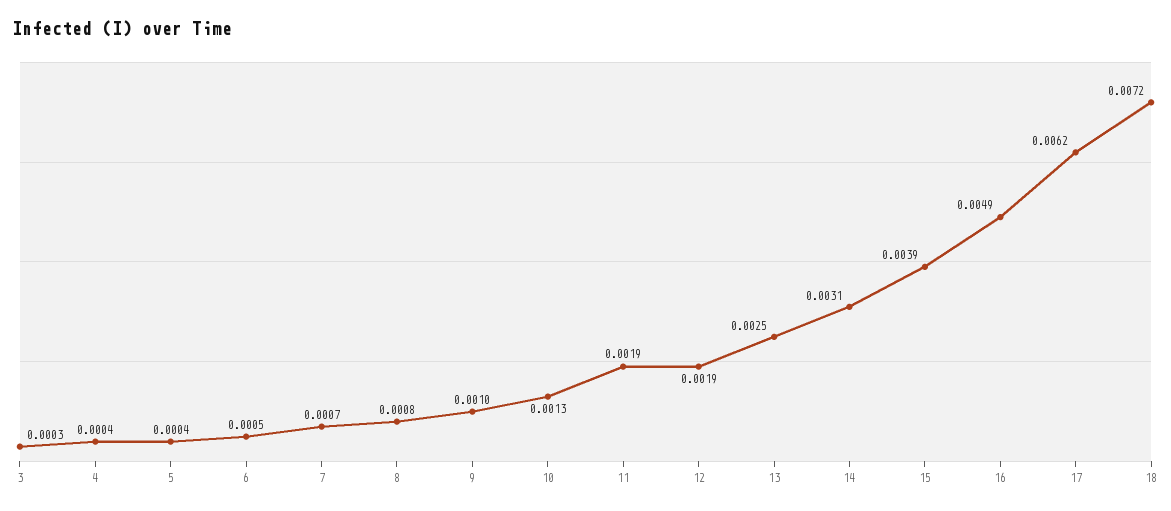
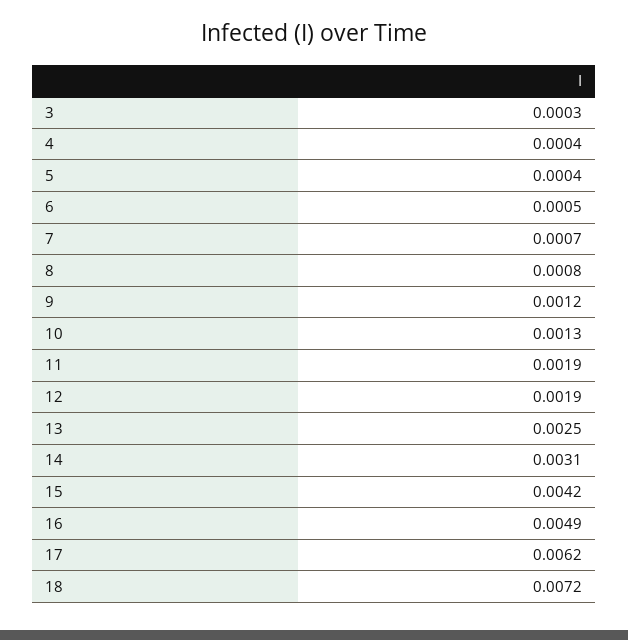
9: 0.001 -> 0.0012
15: 0.0039 -> 0.0042

